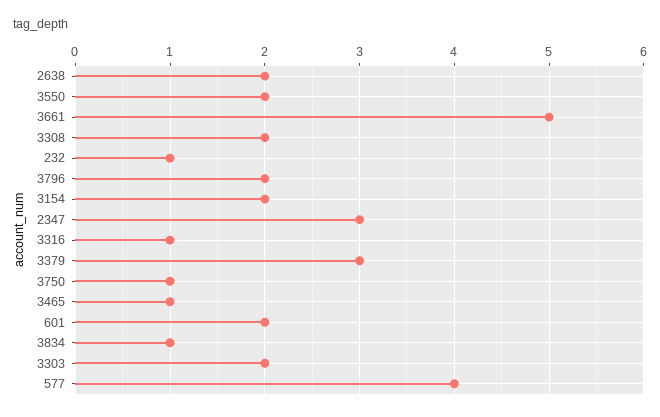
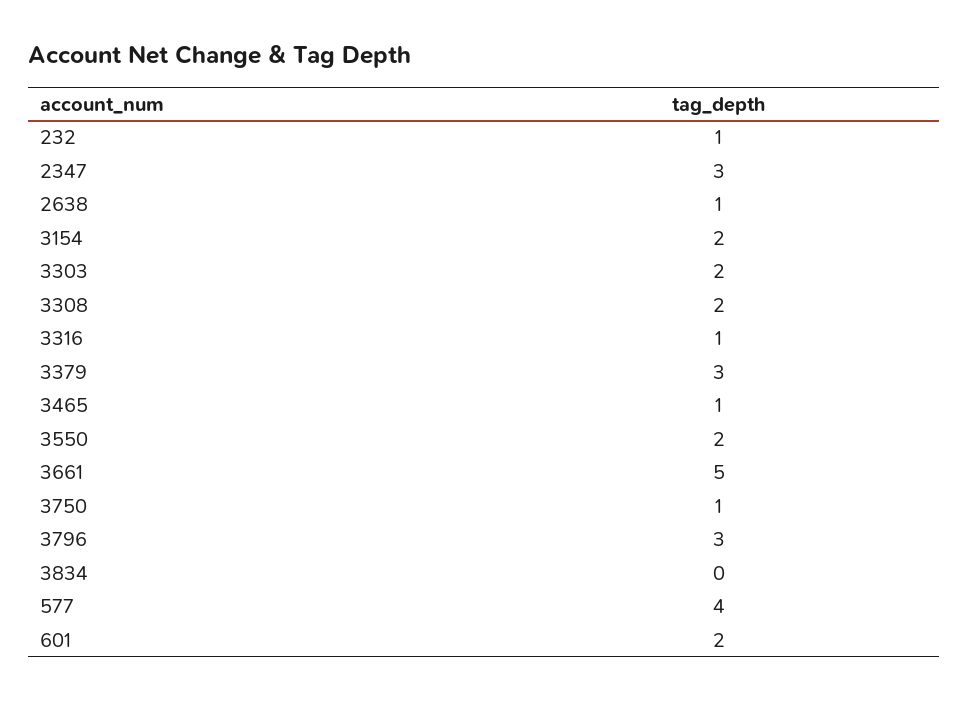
2638: 2 -> 1
3796: 2 -> 3
3834: 1 -> 0

